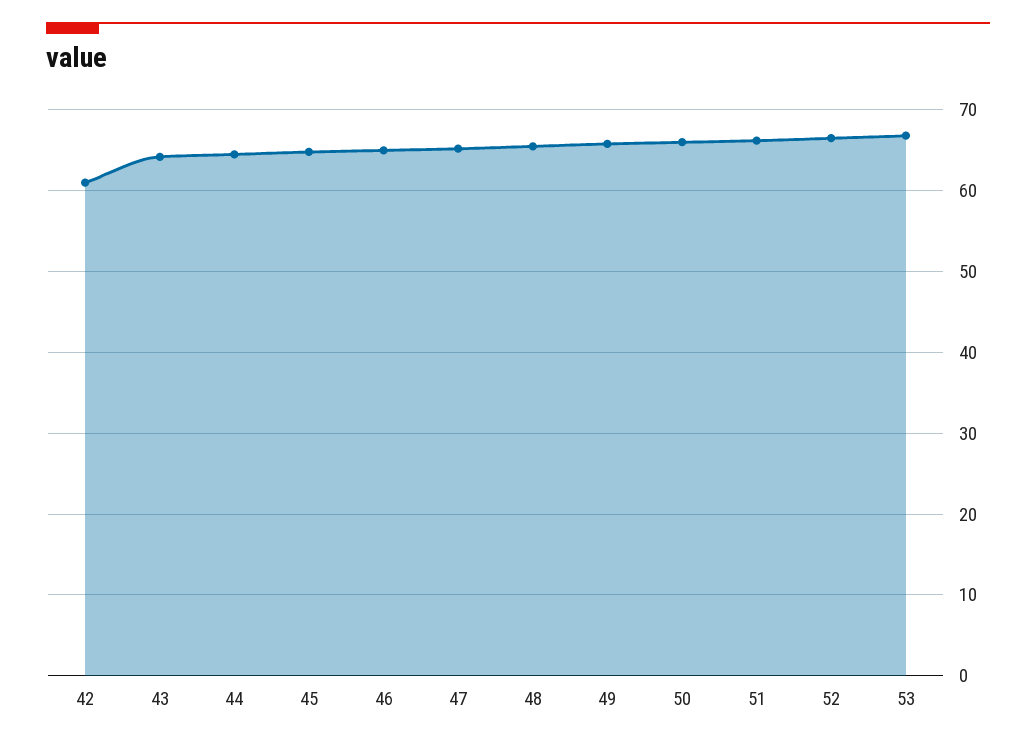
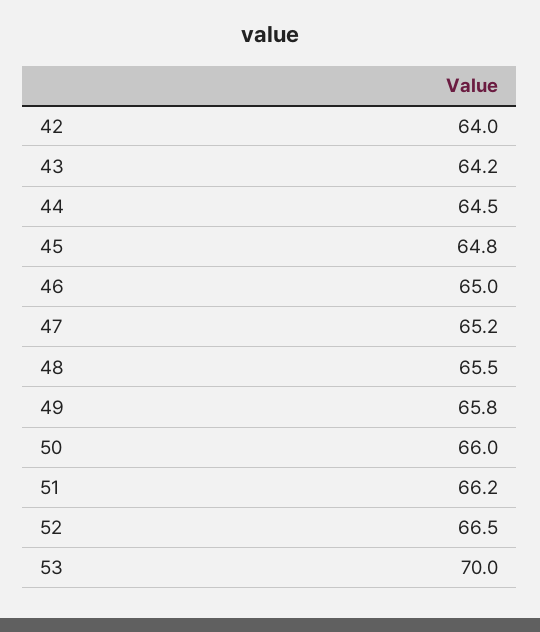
42: 61 -> 64
53: 67 -> 70

